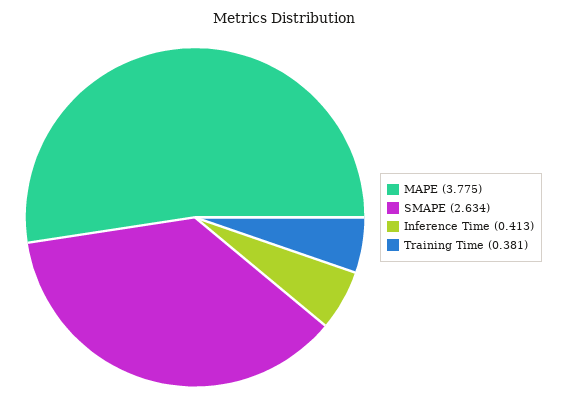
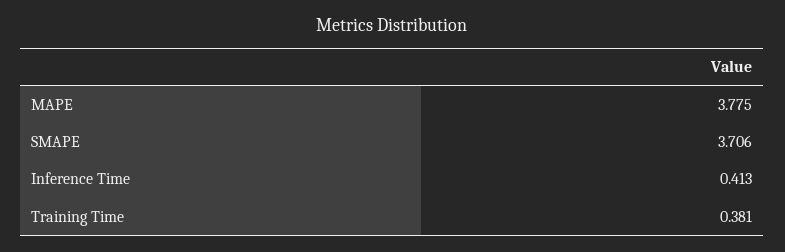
SMAPE: 2.634 -> 3.706

